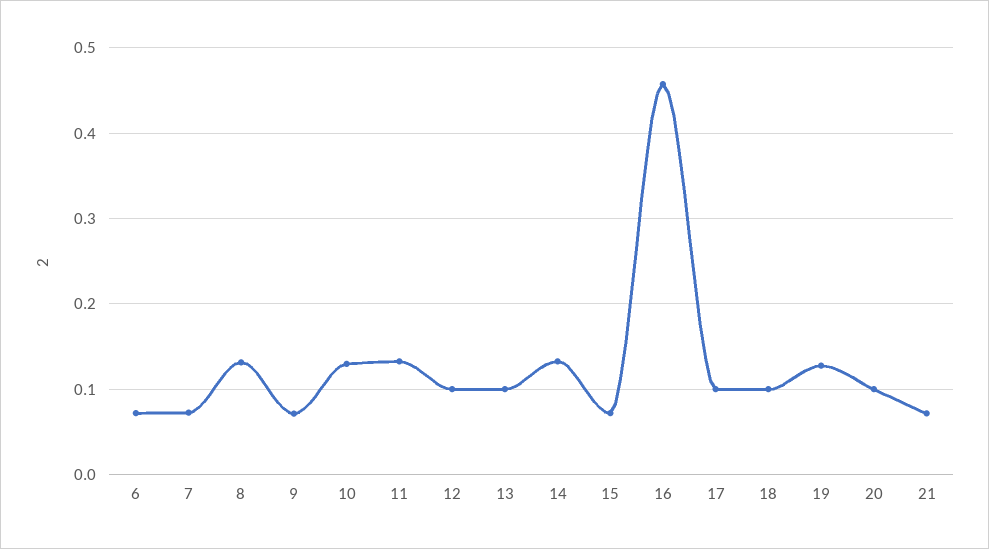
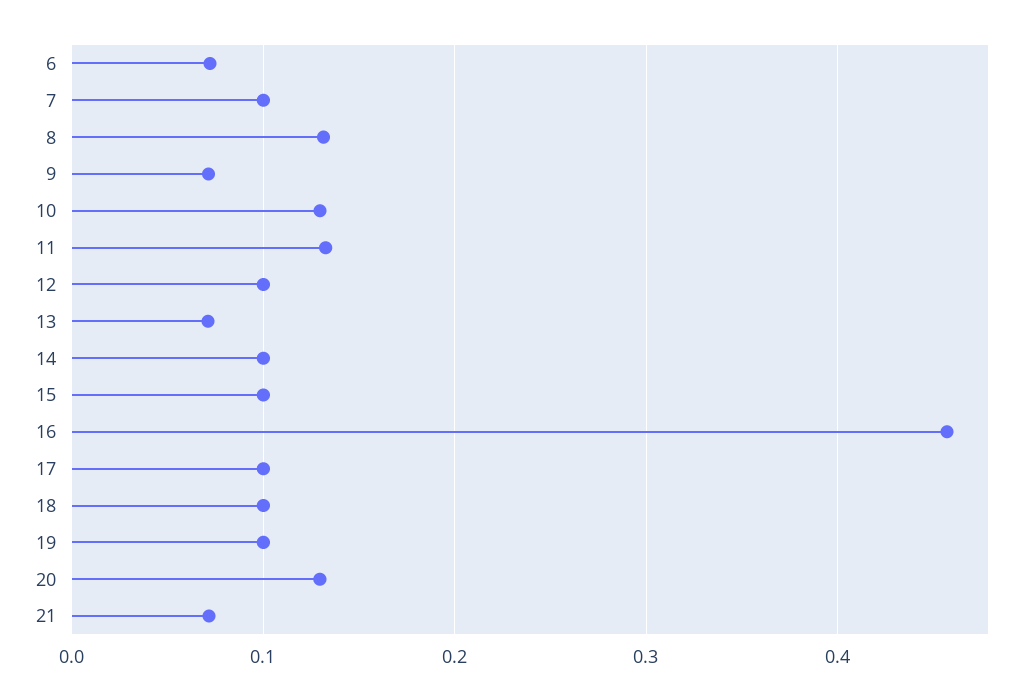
7: 0.07 -> 0.1
13: 0.1 -> 0.07
14: 0.13 -> 0.1
15: 0.07 -> 0.1
19: 0.13 -> 0.1
20: 0.1 -> 0.13

